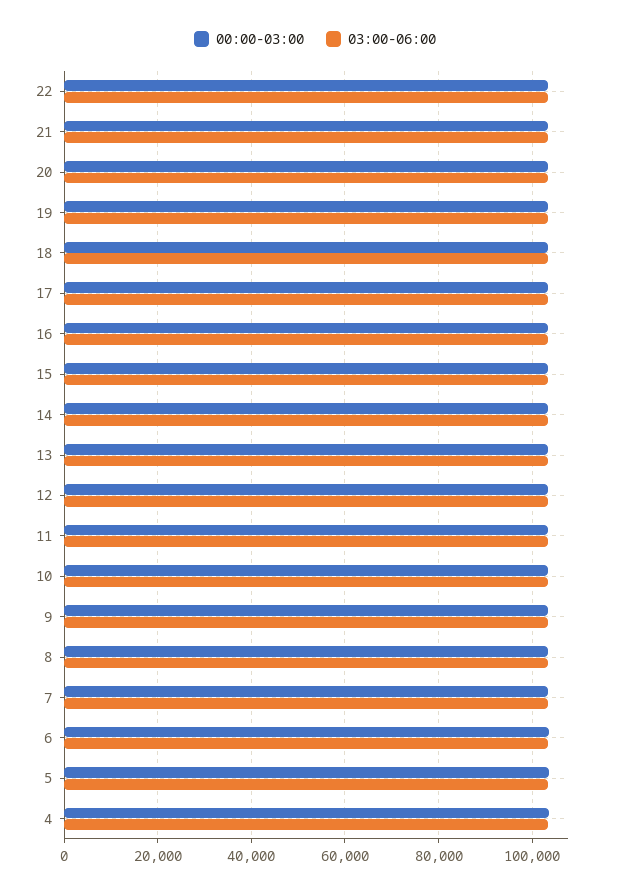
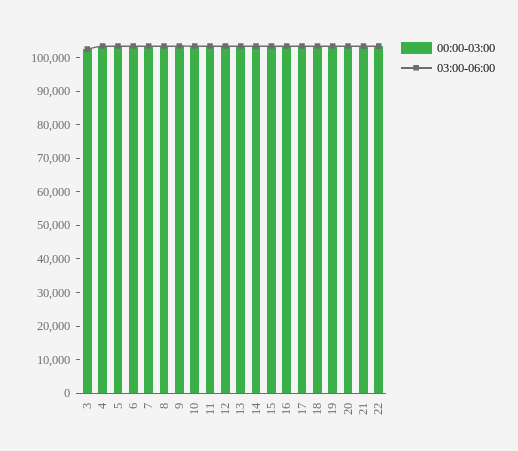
00:00-03:00, 3: none -> 102500
03:00-06:00, 3: none -> 102500

